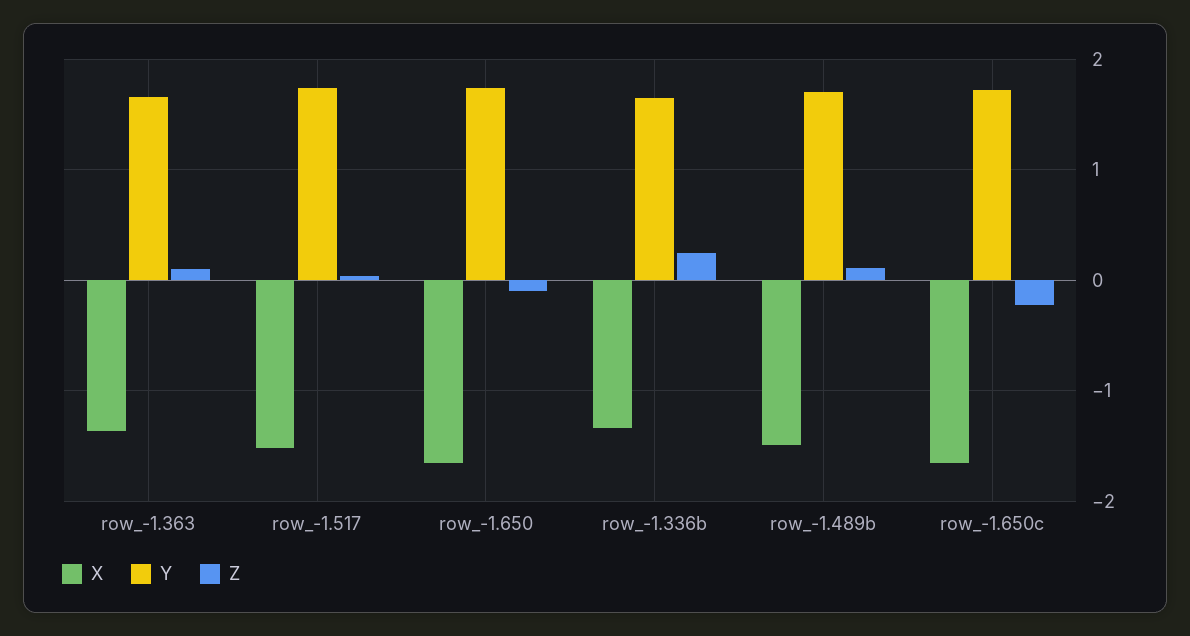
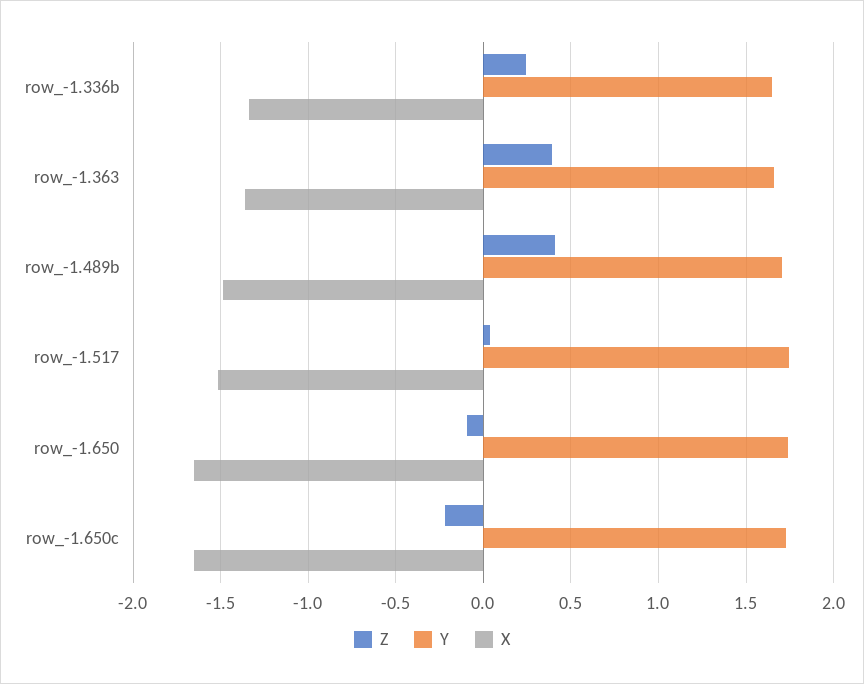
Z, row_-1.363: 0.1 -> 0.4
Z, row_-1.489b: 0.1 -> 0.4

